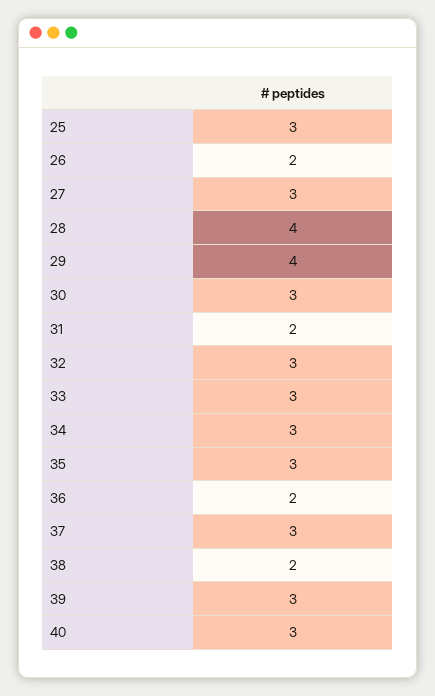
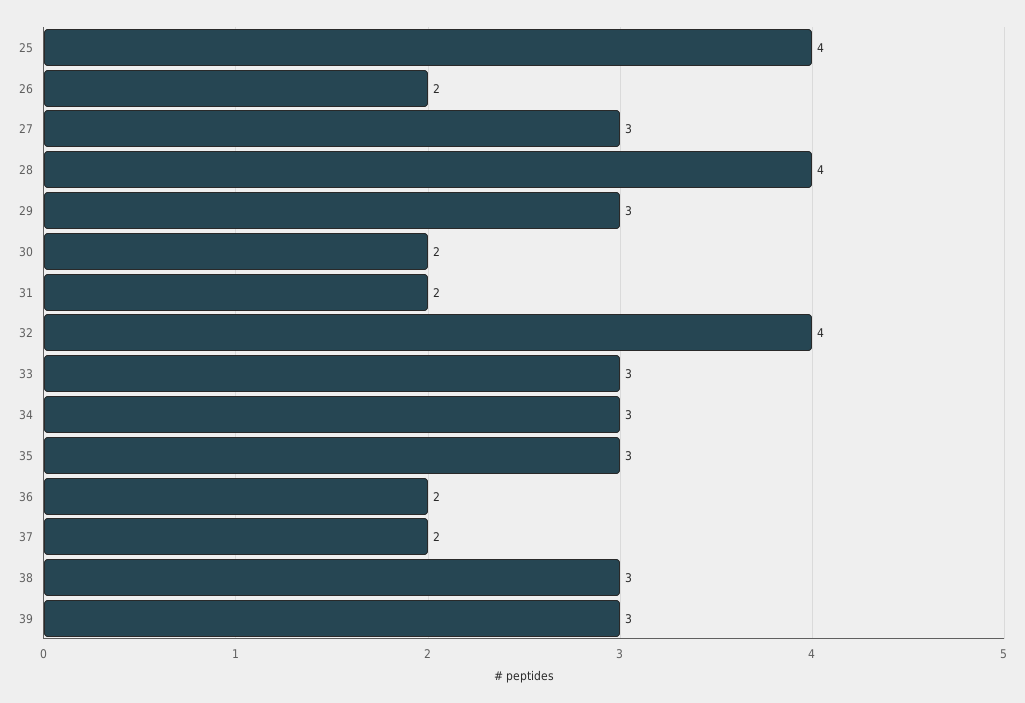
25: 3 -> 4
29: 4 -> 3
30: 3 -> 2
32: 3 -> 4
37: 3 -> 2
38: 2 -> 3
40: 3 -> none

